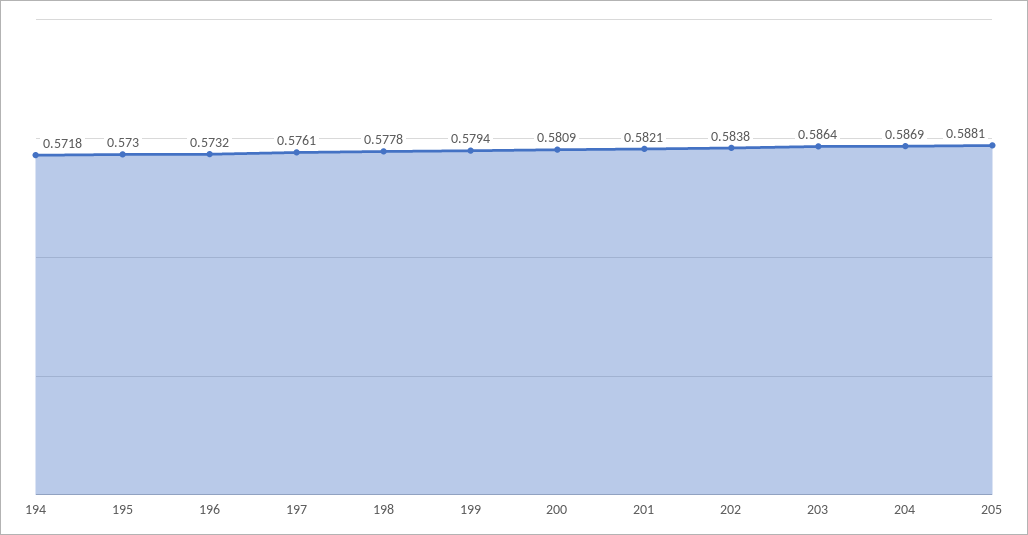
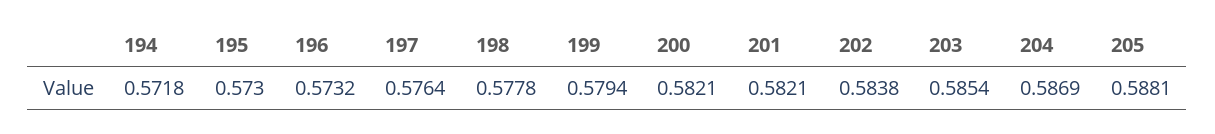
197: 0.5761 -> 0.5764
200: 0.5809 -> 0.5821
203: 0.5864 -> 0.5854

